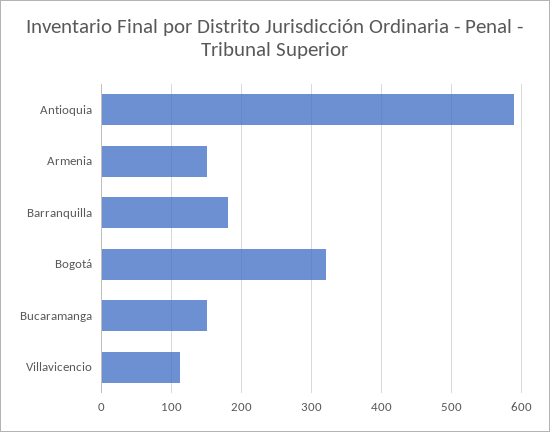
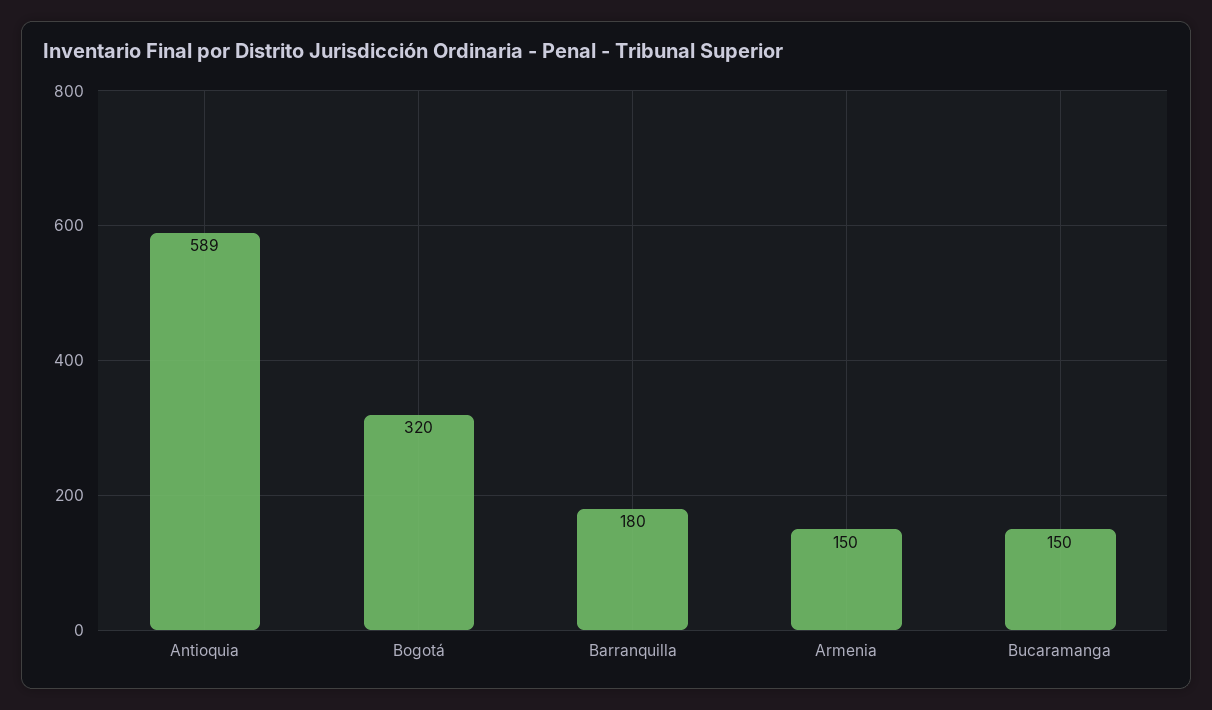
Villavicencio: 110 -> none

